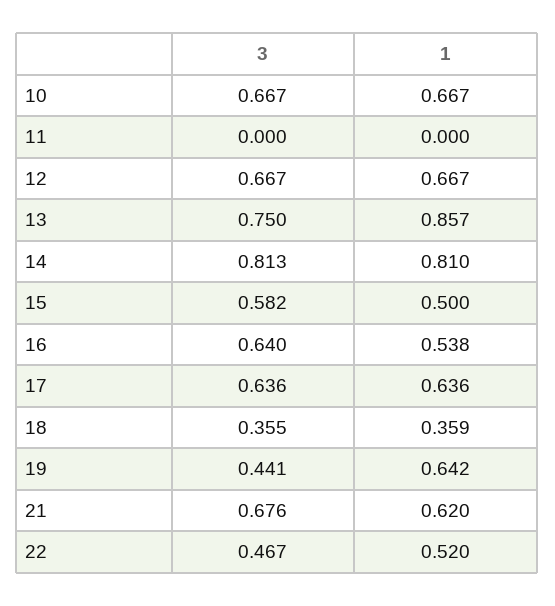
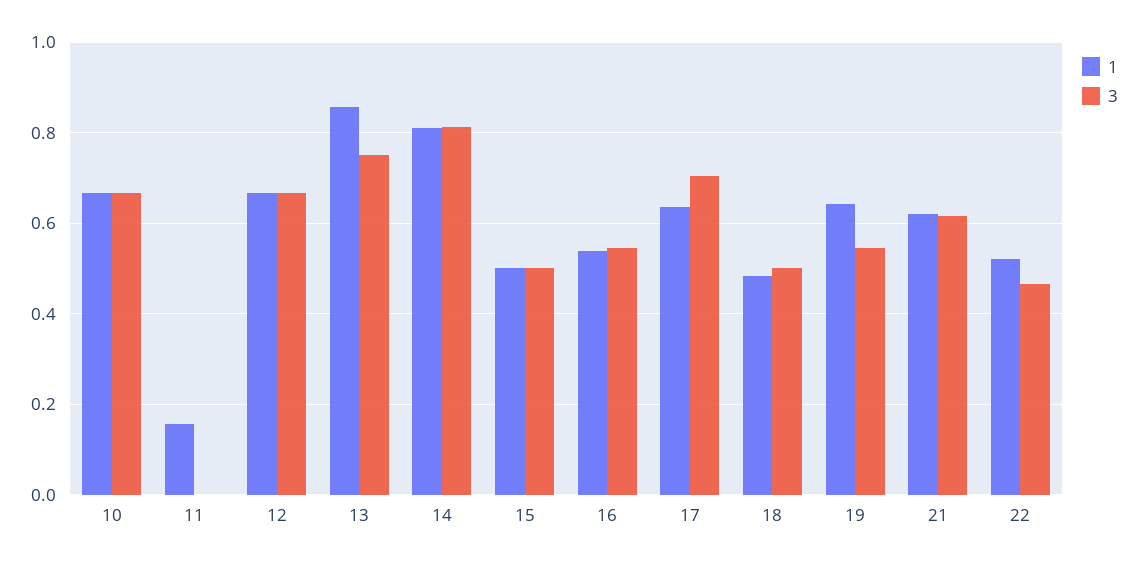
1, 11: 0 -> 0.16
3, 15: 0.582 -> 0.5
3, 16: 0.64 -> 0.54
3, 17: 0.636 -> 0.7
3, 18: 0.355 -> 0.5
1, 18: 0.359 -> 0.48
3, 19: 0.441 -> 0.54
3, 21: 0.676 -> 0.62

